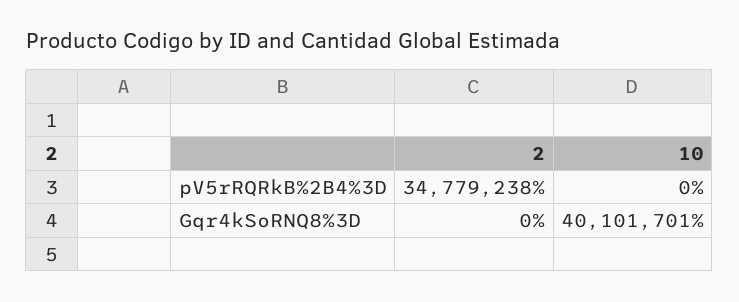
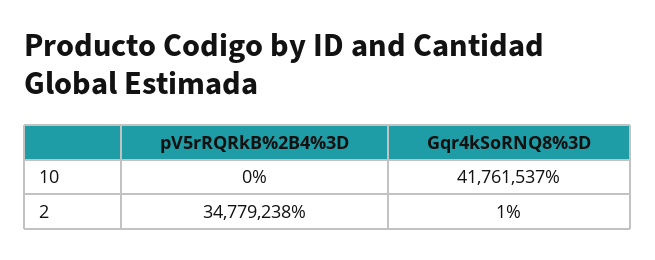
2, Gqr4kSoRNQ8%3D: 0 -> 1
10, Gqr4kSoRNQ8%3D: 40101701 -> 41761537

